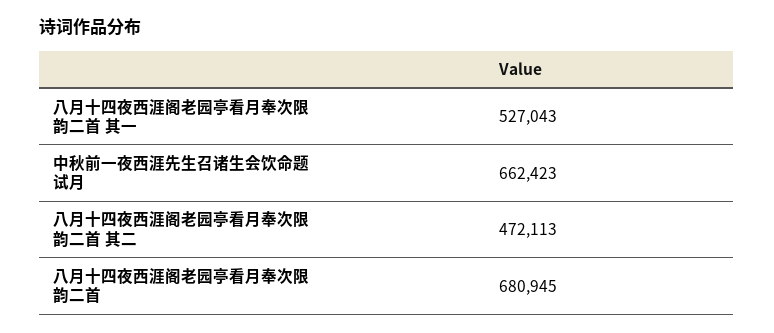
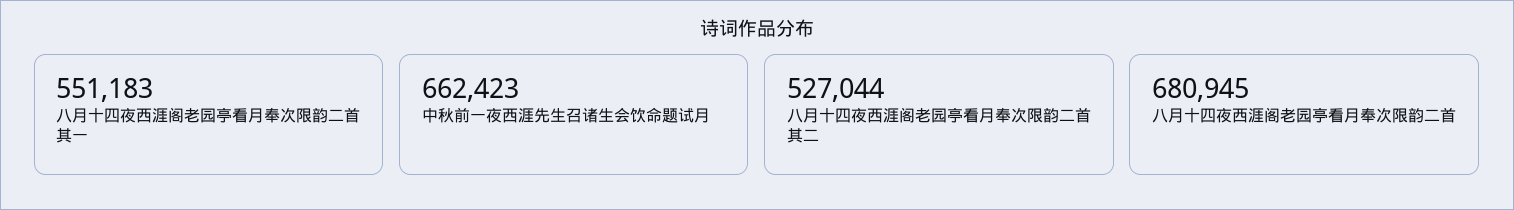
八月十四夜西涯阁老园亭看月奉次限韵二首 其一: 527043 -> 551183
八月十四夜西涯阁老园亭看月奉次限韵二首 其二: 472113 -> 527044

